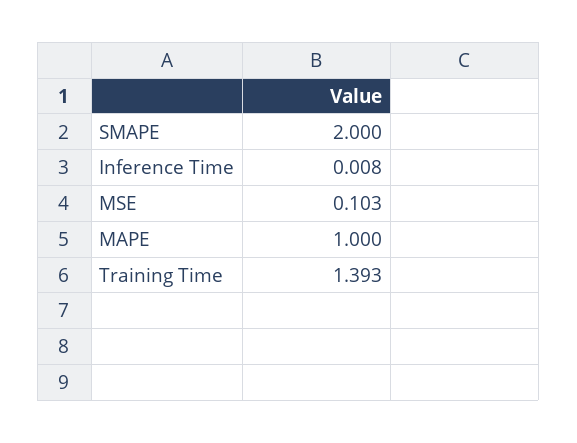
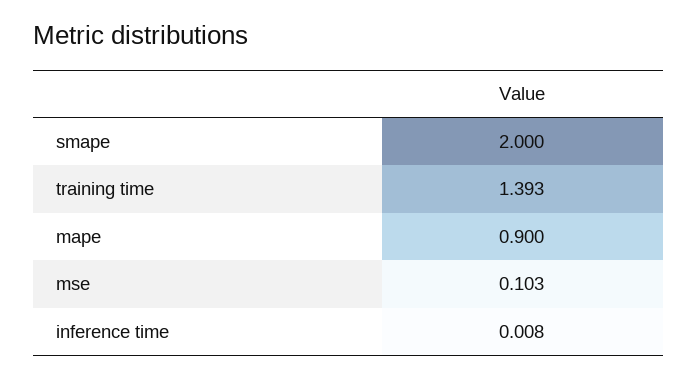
MAPE: 1 -> 0.9

